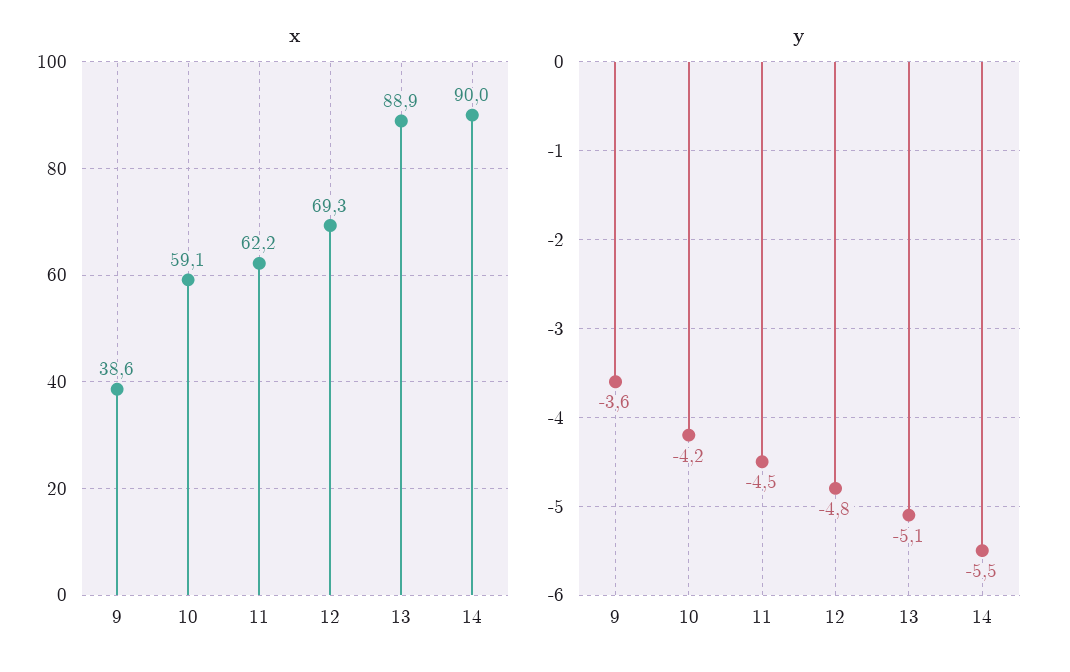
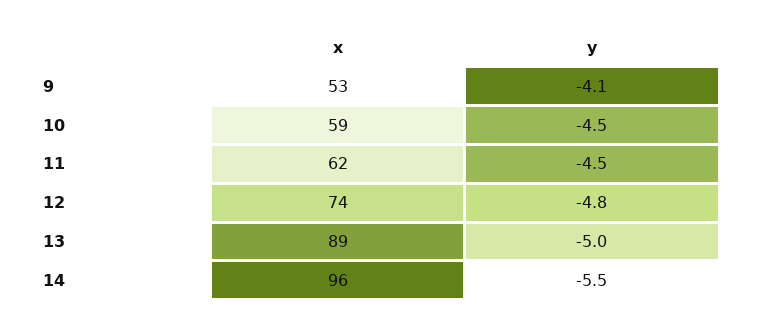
x, 9: 38.6 -> 53
x, 12: 69.3 -> 74
x, 14: 90 -> 96
y, 9: -3.6 -> -4.1
y, 10: -4.2 -> -4.5
y, 13: -5.1 -> -5

